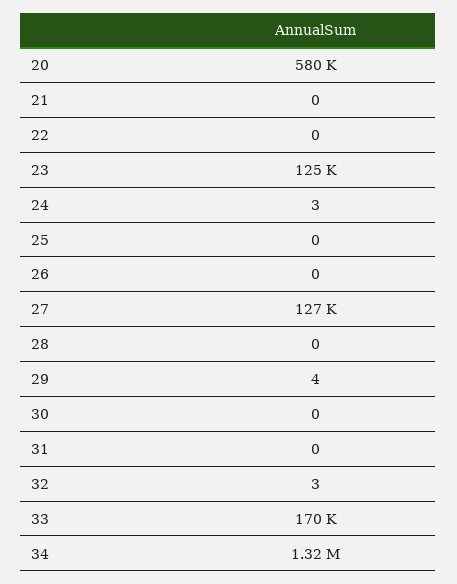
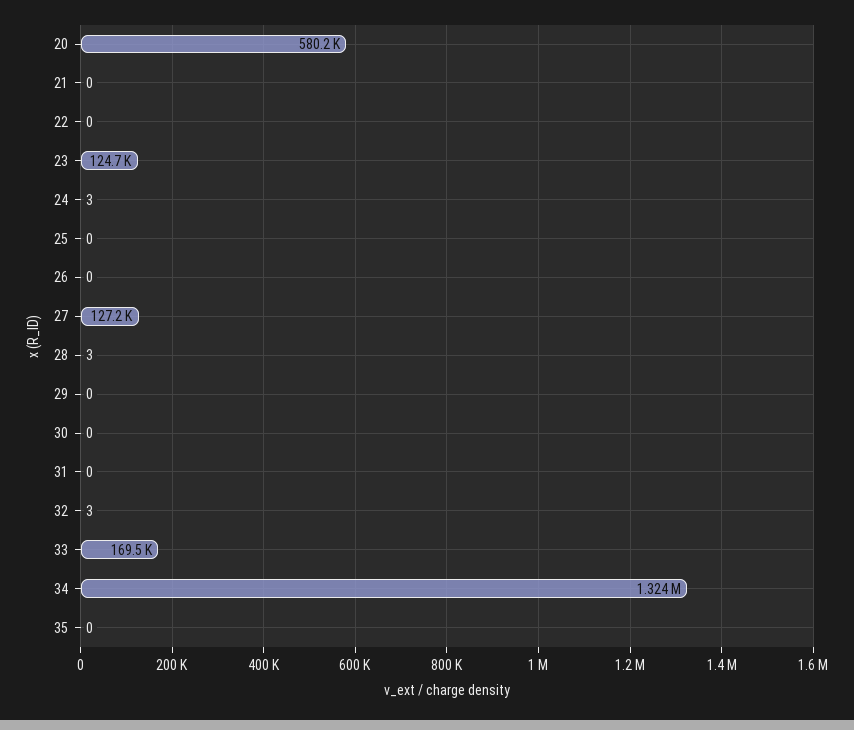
28: 0 -> 3
29: 4 -> 0
35: none -> 0

